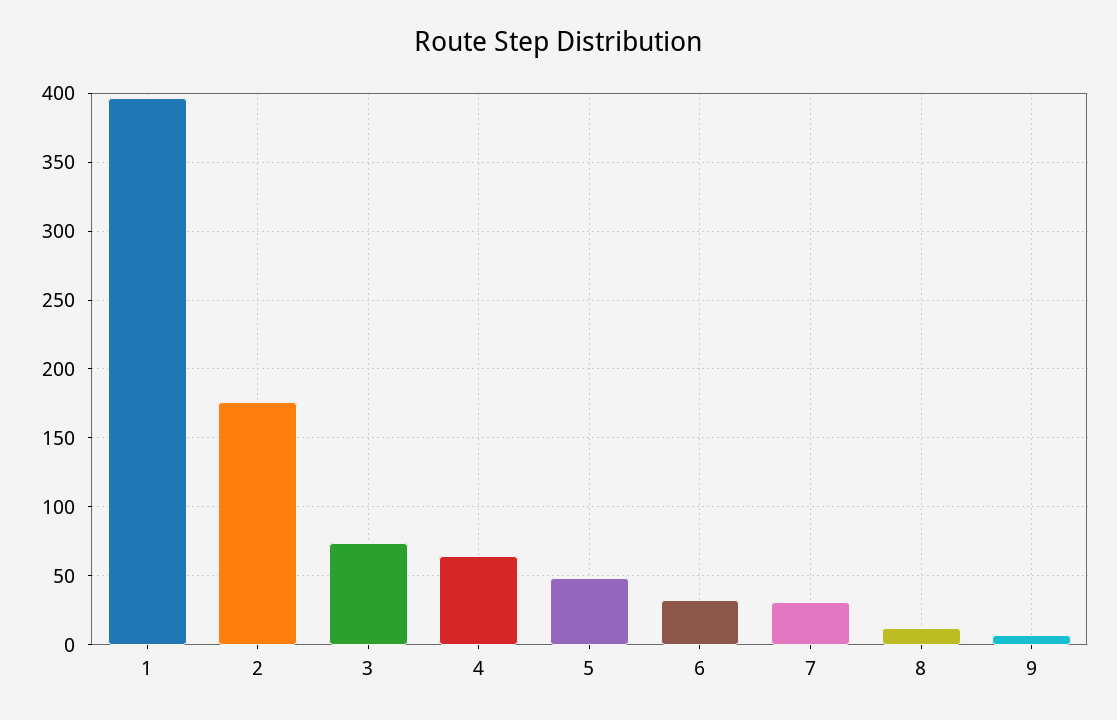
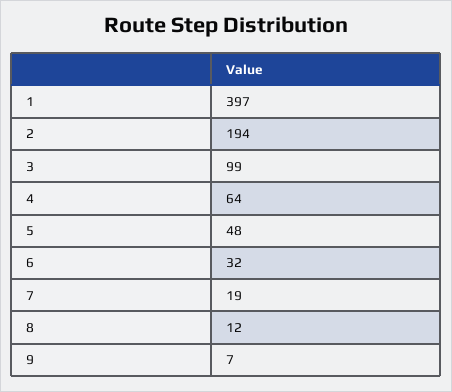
2: 175 -> 194
3: 75 -> 99
7: 30 -> 19

